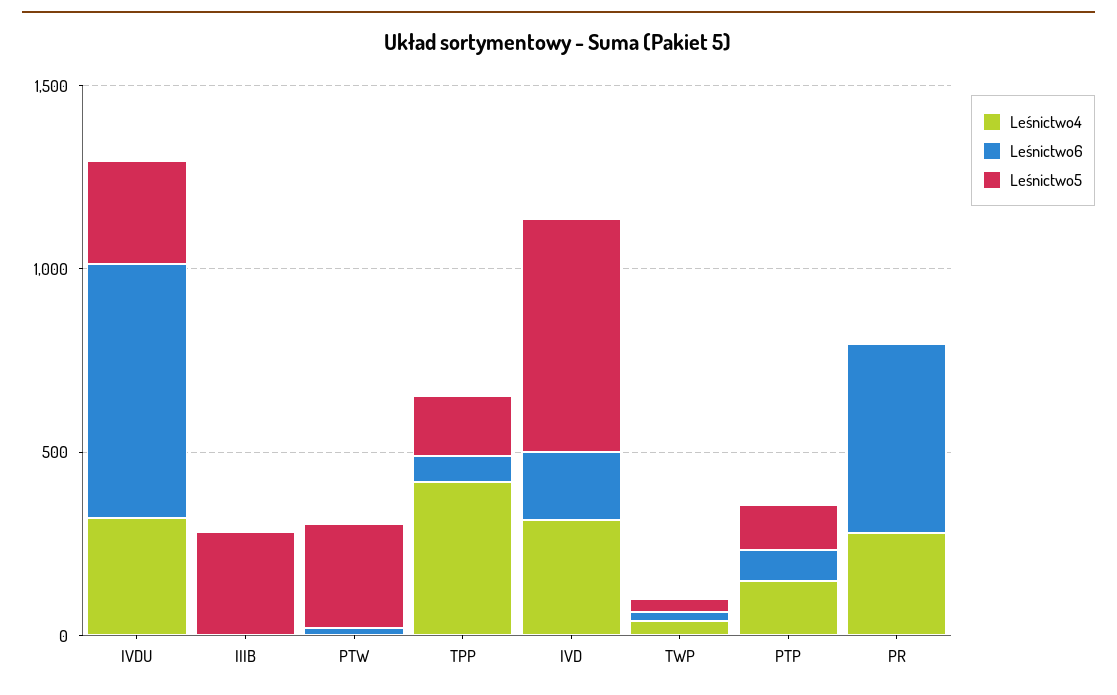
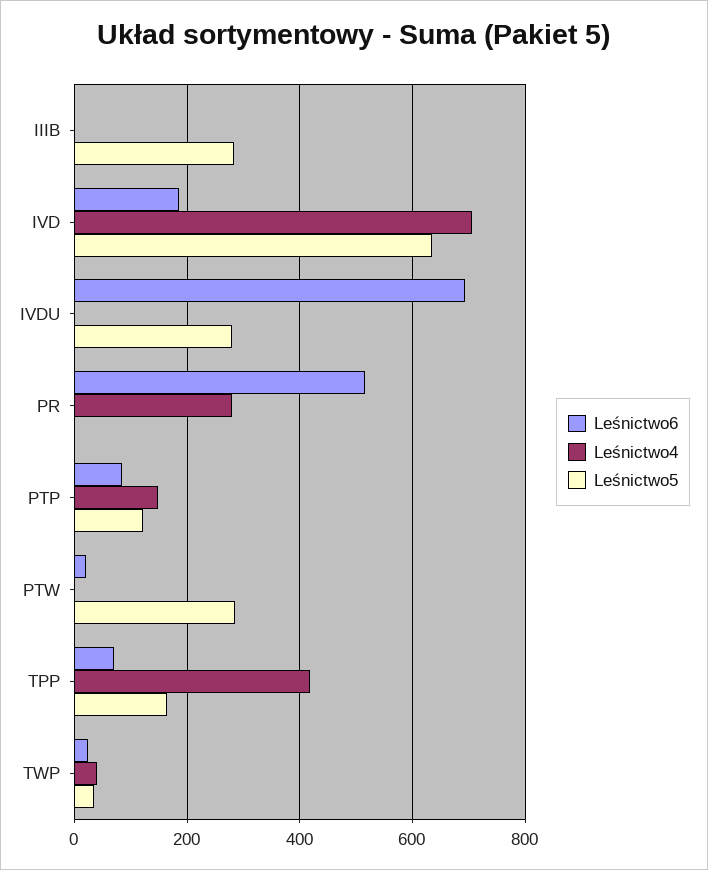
Leśnictwo4, IVDU: 300 -> 0
Leśnictwo4, IVD: 300 -> 700

